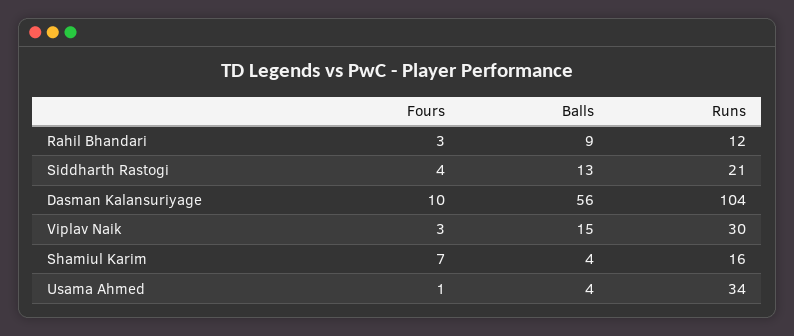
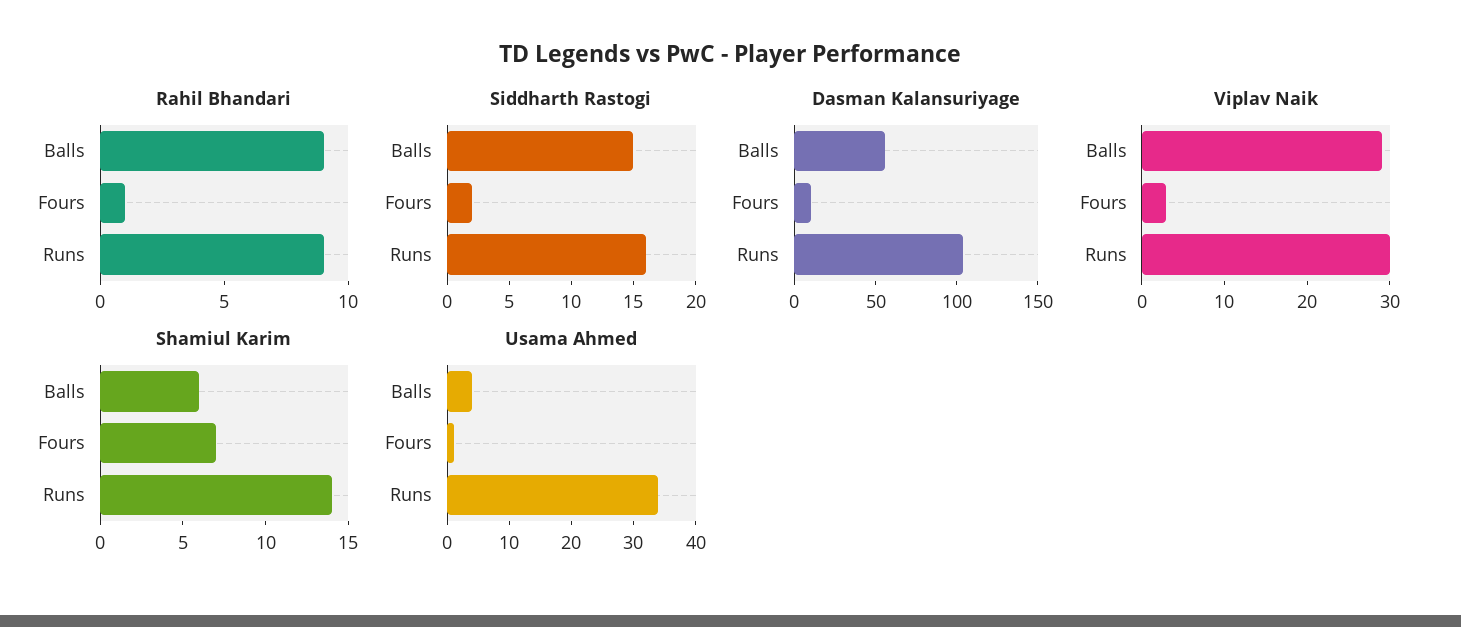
Rahil Bhandari, Fours: 3 -> 1
Rahil Bhandari, Runs: 12 -> 9
Siddharth Rastogi, Fours: 4 -> 2
Siddharth Rastogi, Balls: 13 -> 15
Siddharth Rastogi, Runs: 21 -> 16
Viplav Naik, Balls: 15 -> 29
Shamiul Karim, Balls: 4 -> 6
Shamiul Karim, Runs: 16 -> 14

